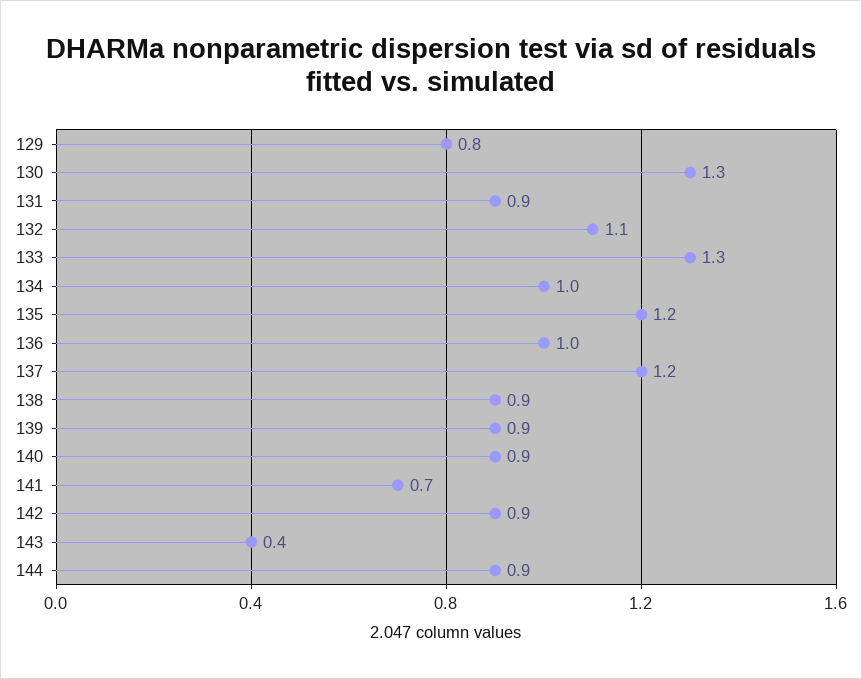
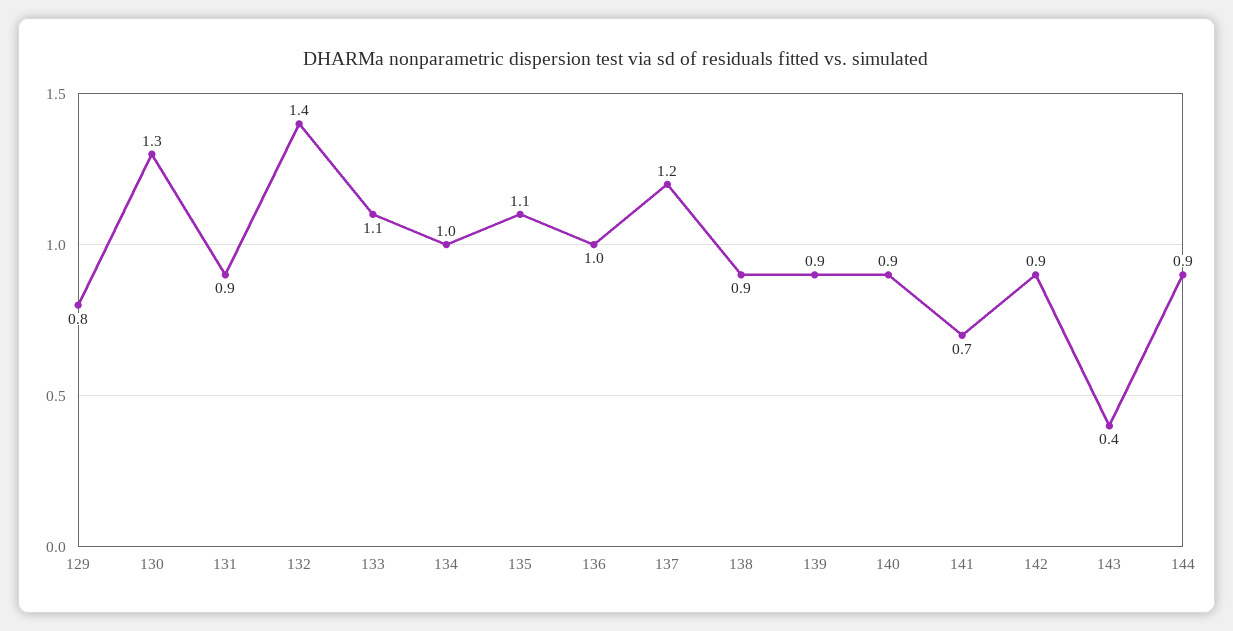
132: 1.1 -> 1.4
133: 1.3 -> 1.1
135: 1.2 -> 1.1

